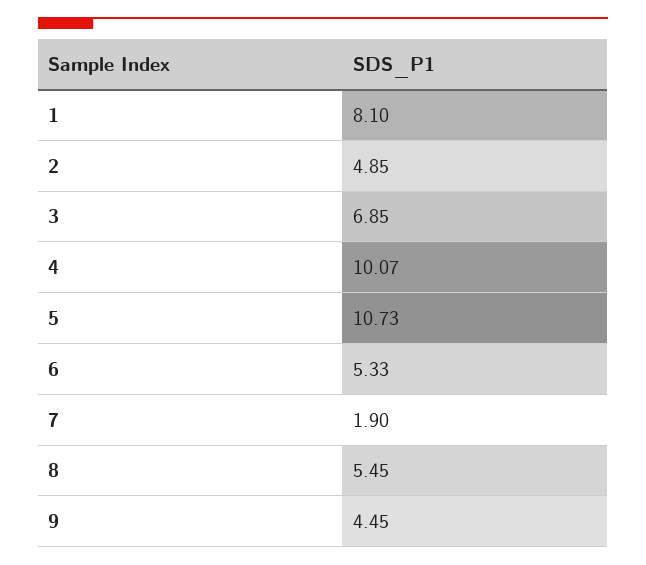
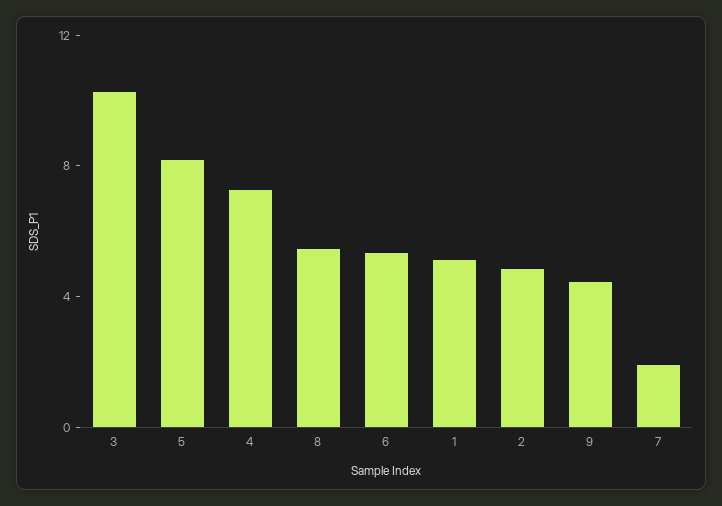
1: 8.1 -> 5
3: 6.85 -> 10
4: 10.07 -> 7
5: 10.73 -> 8

